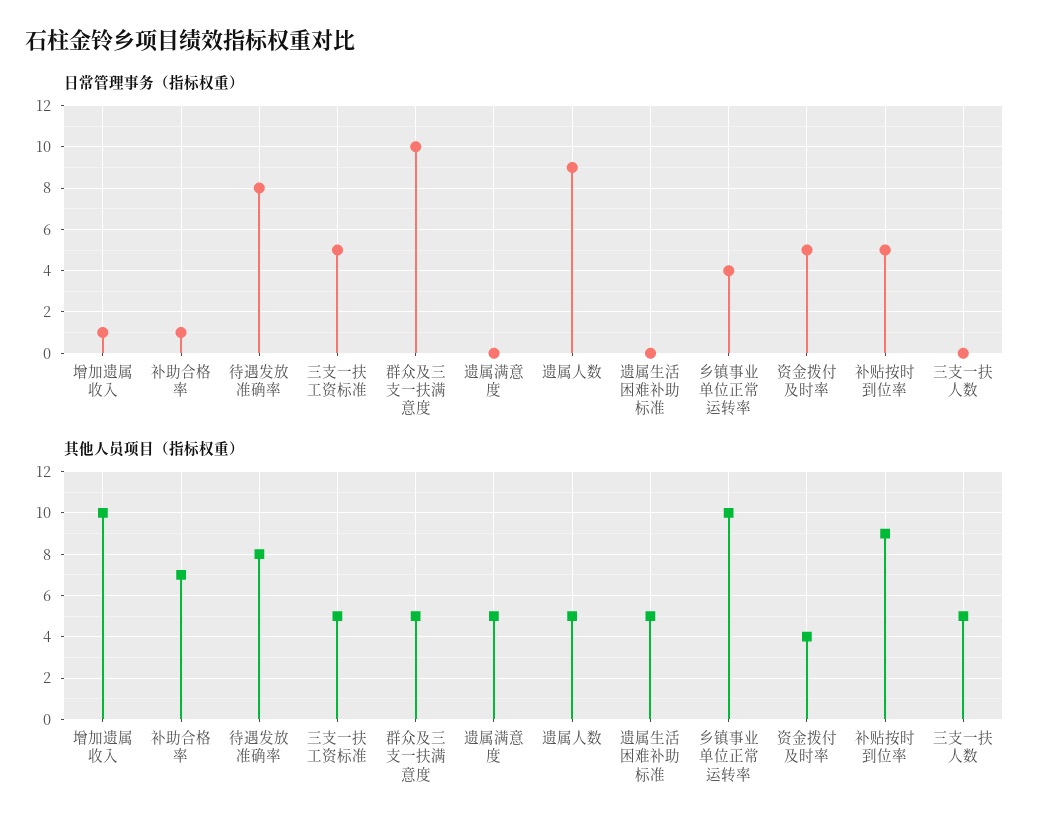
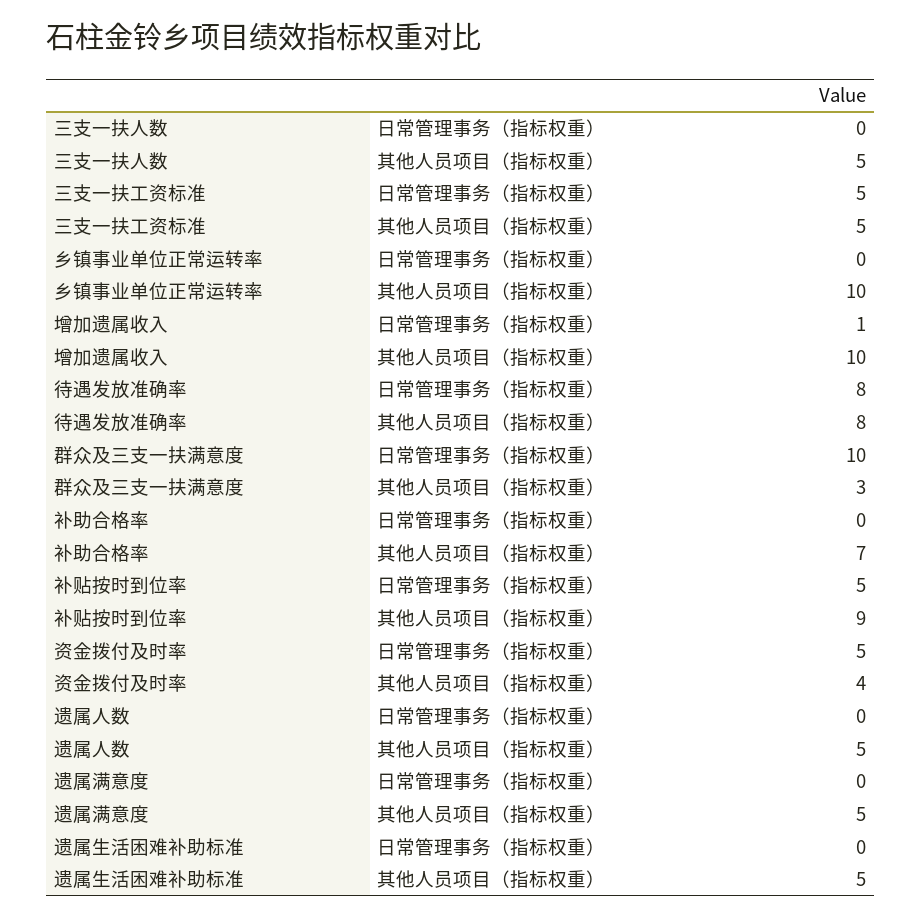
日常管理事务（指标权重）, 补助合格率: 1 -> 0
日常管理事务（指标权重）, 遗属人数: 9 -> 0
日常管理事务（指标权重）, 乡镇事业单位正常运转率: 4 -> 0
其他人员项目（指标权重）, 群众及三支一扶满意度: 5 -> 3

